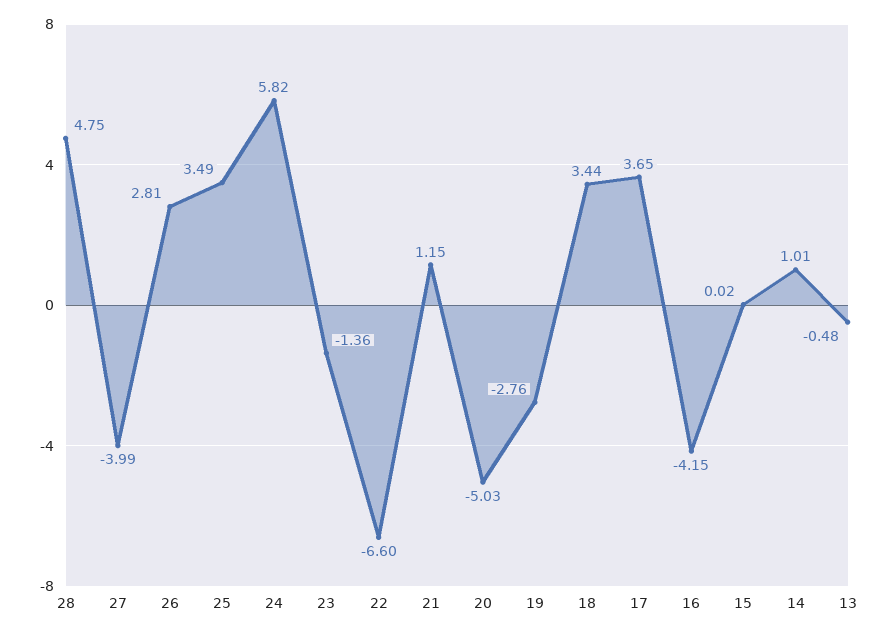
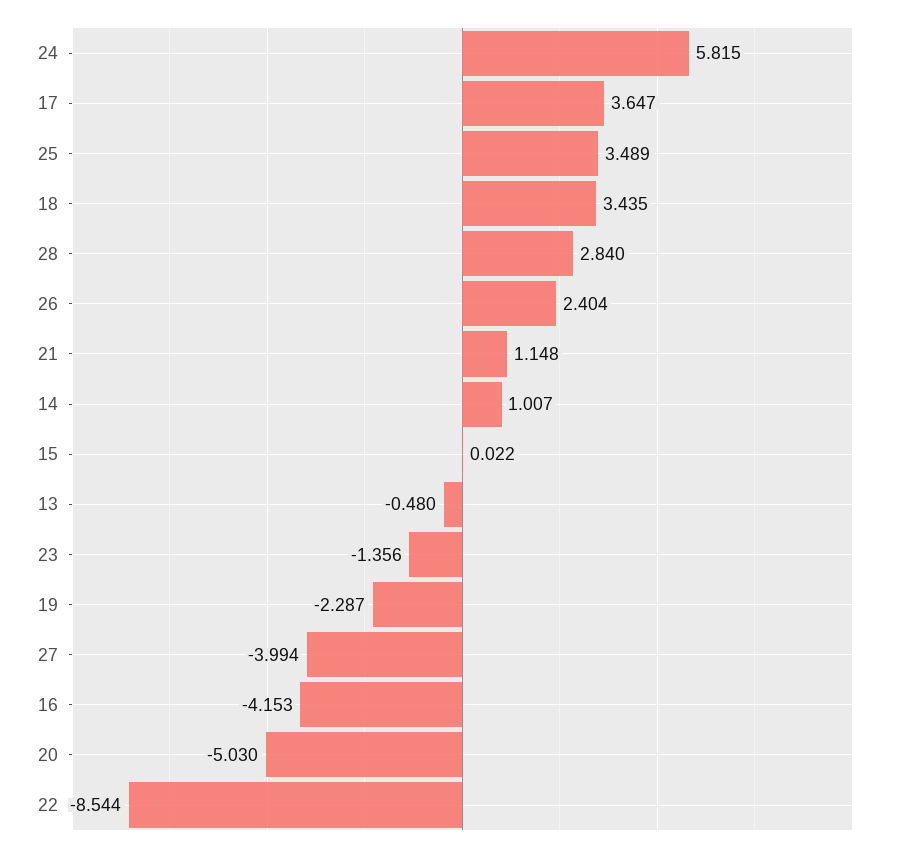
28: 4.75 -> 2.84
26: 2.81 -> 2.404
22: -6.6 -> -8.544
19: -2.76 -> -2.287

